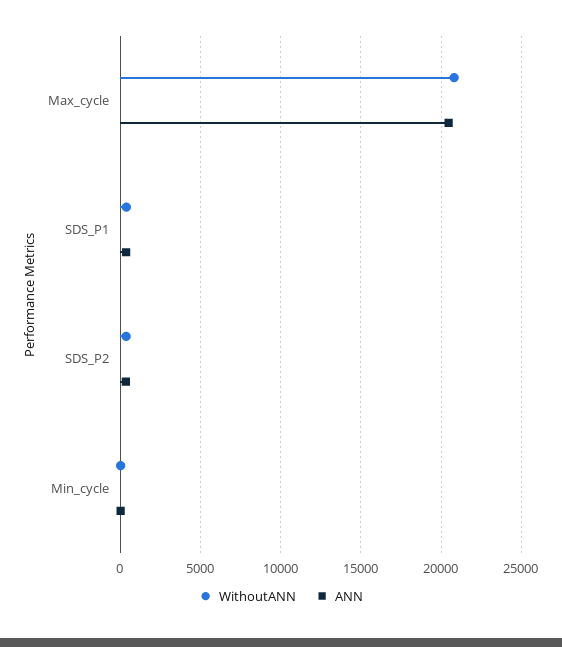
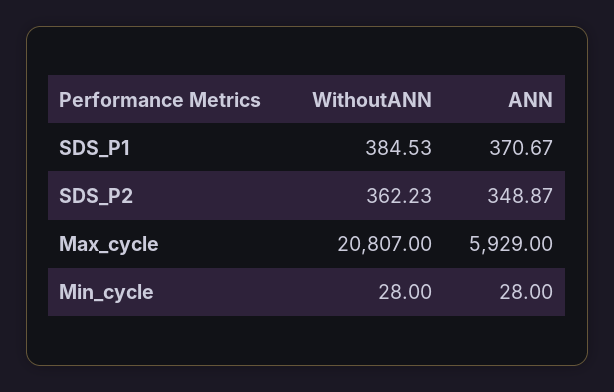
ANN, Max_cycle: 20500 -> 5929

